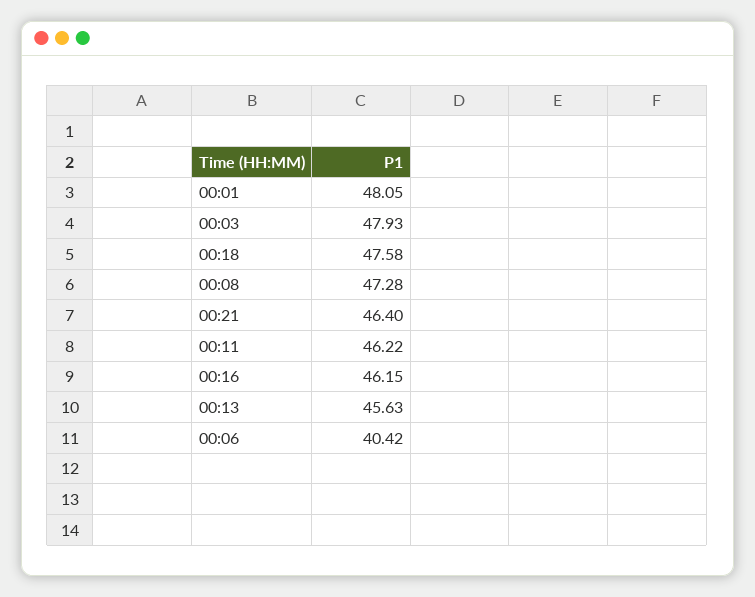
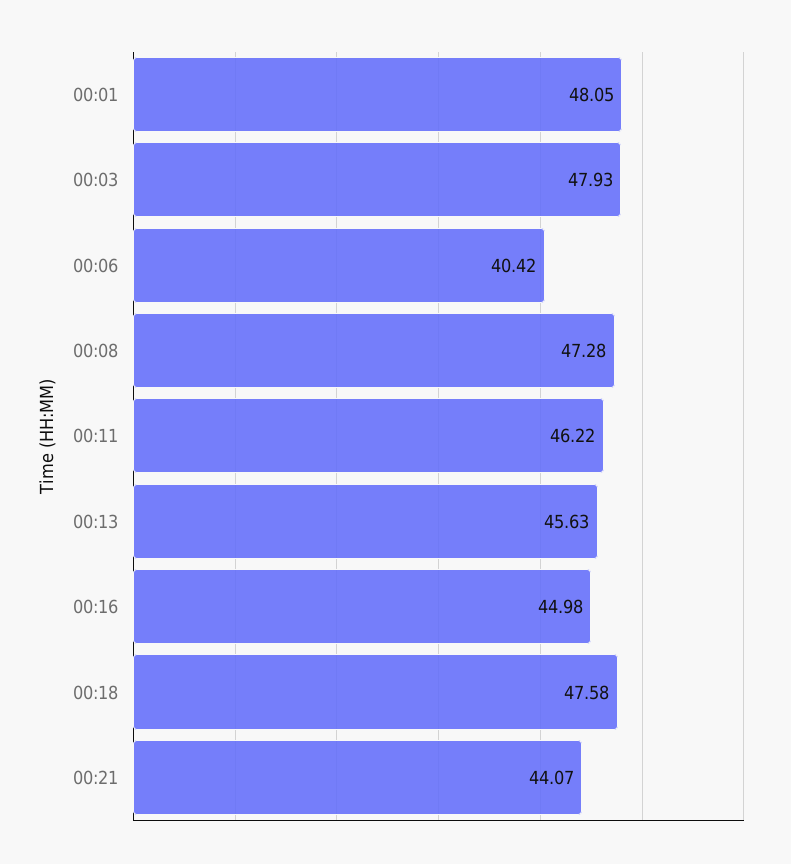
00:21: 46.4 -> 44.07
00:16: 46.15 -> 44.98

